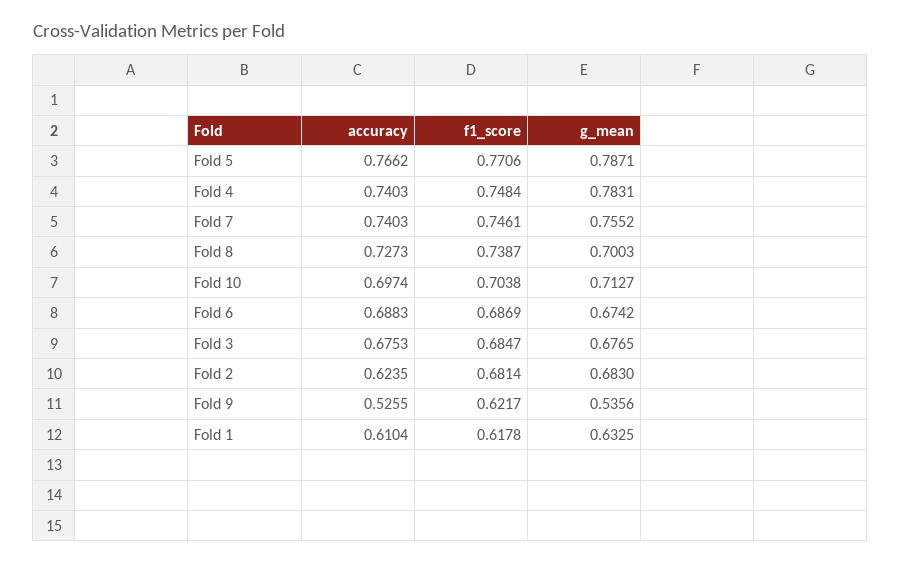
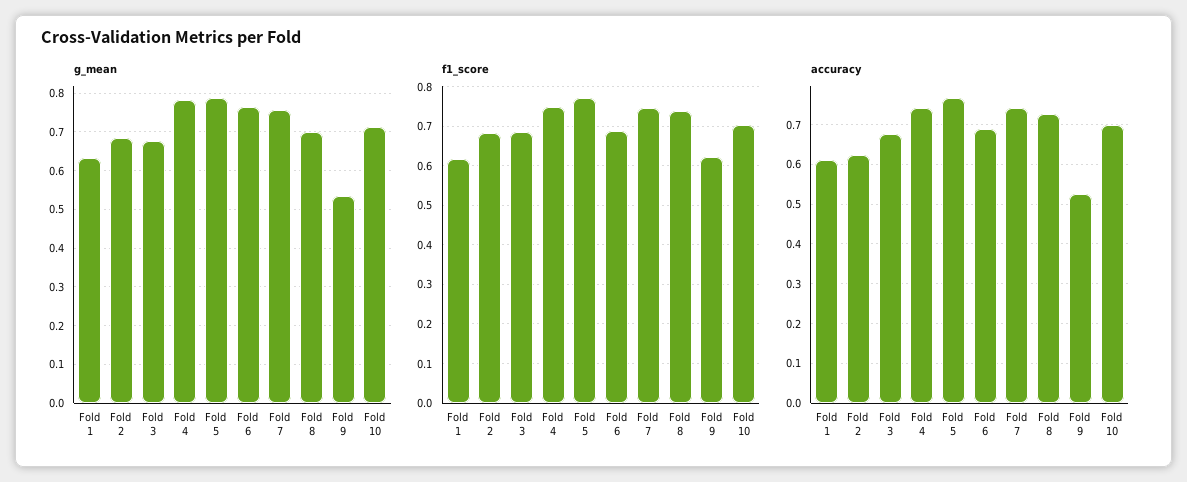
g_mean, Fold 6: 0.6742 -> 0.76

